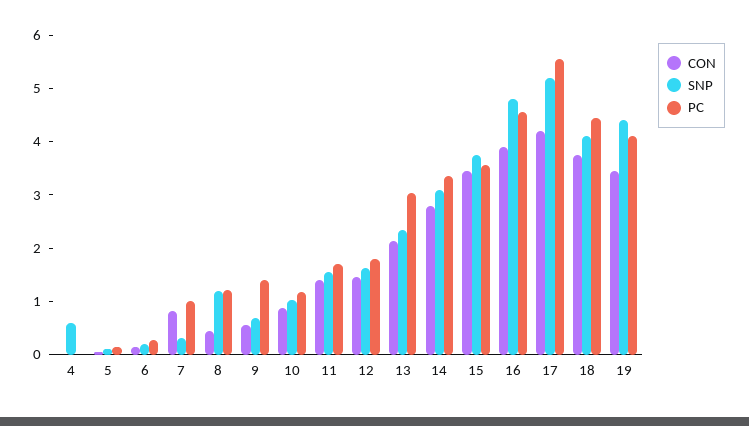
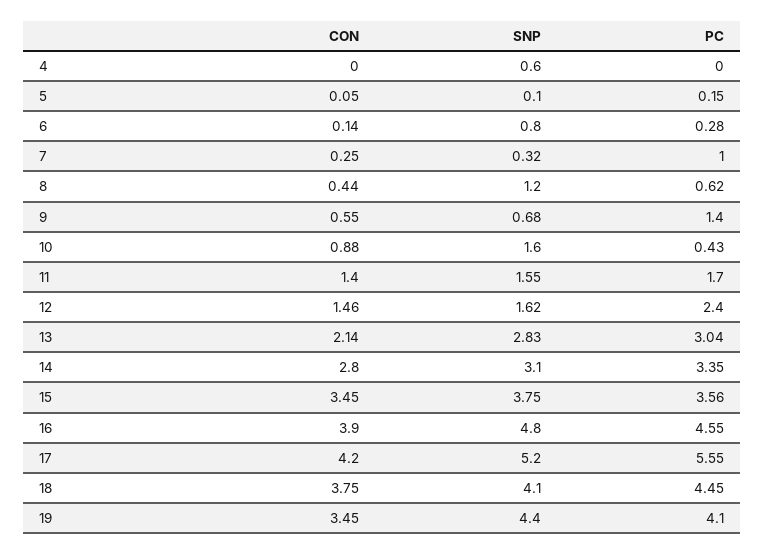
SNP, 6: 0.2 -> 0.8
CON, 7: 0.8 -> 0.25
PC, 8: 1.2 -> 0.62
SNP, 10: 1 -> 1.6
PC, 10: 1.2 -> 0.43
PC, 12: 1.8 -> 2.4
SNP, 13: 2.4 -> 2.83

